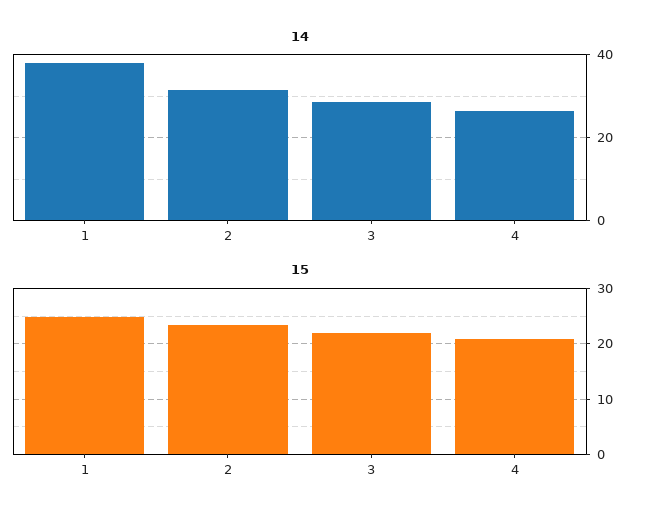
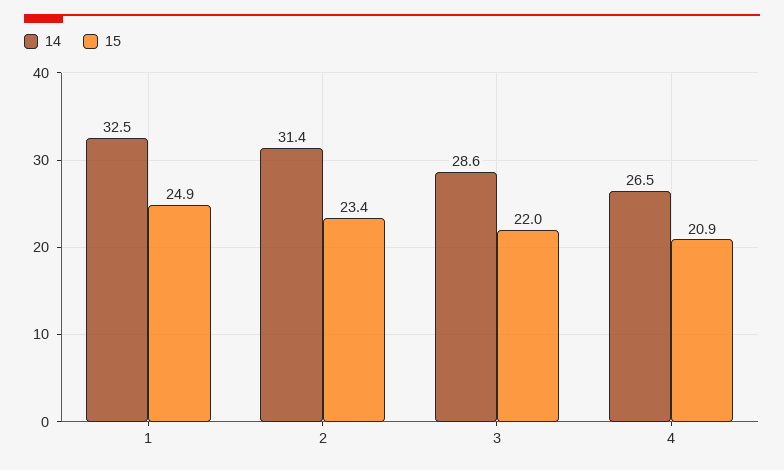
14, 1: 38 -> 32.5

